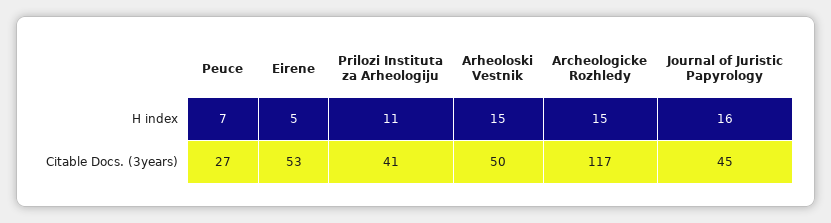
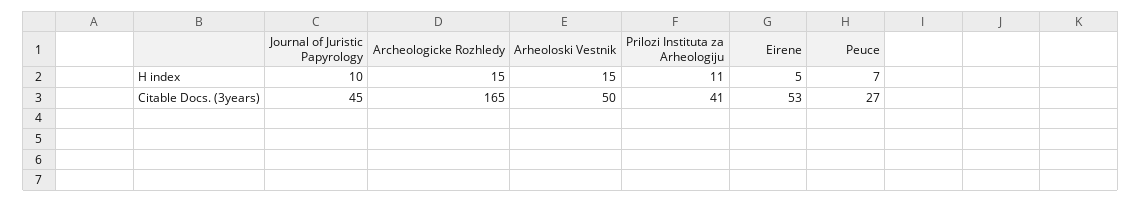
Journal of Juristic Papyrology, H index: 16 -> 10
Archeologicke Rozhledy, Citable Docs. (3years): 117 -> 165

